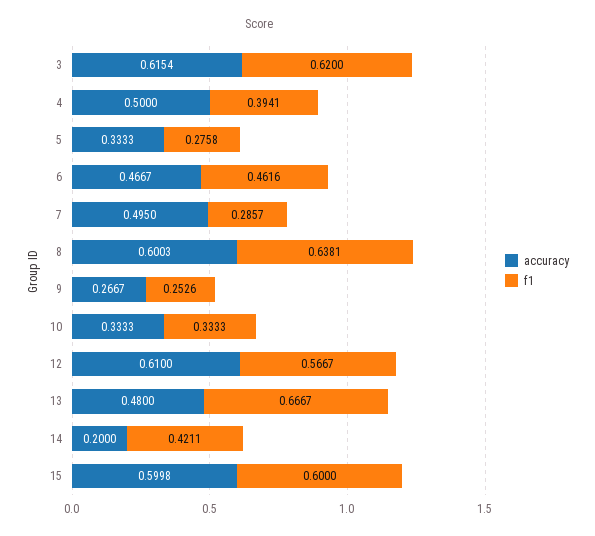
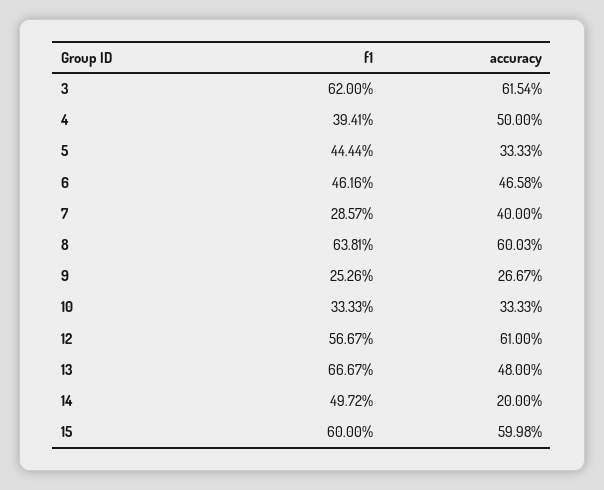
f1, 5: 0.2758 -> 0.4444
accuracy, 6: 0.4667 -> 0.4658
accuracy, 7: 0.495 -> 0.4
f1, 14: 0.4211 -> 0.4972

